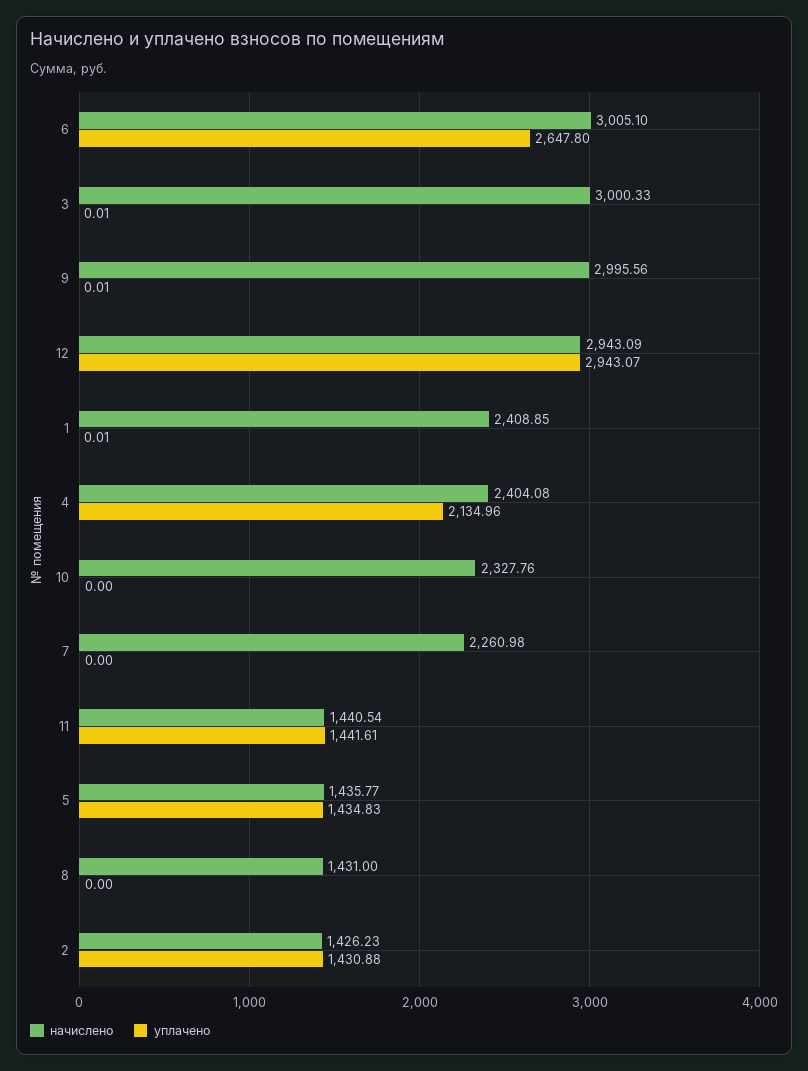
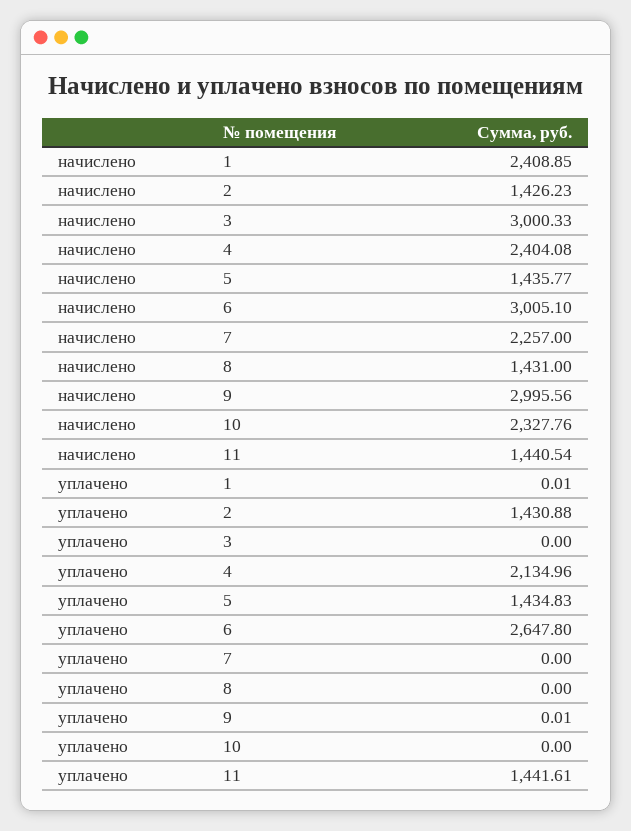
уплачено, 3: 0.01 -> 0
начислено, 12: 2943.09 -> none
уплачено, 12: 2943.07 -> none
начислено, 7: 2260.98 -> 2257

